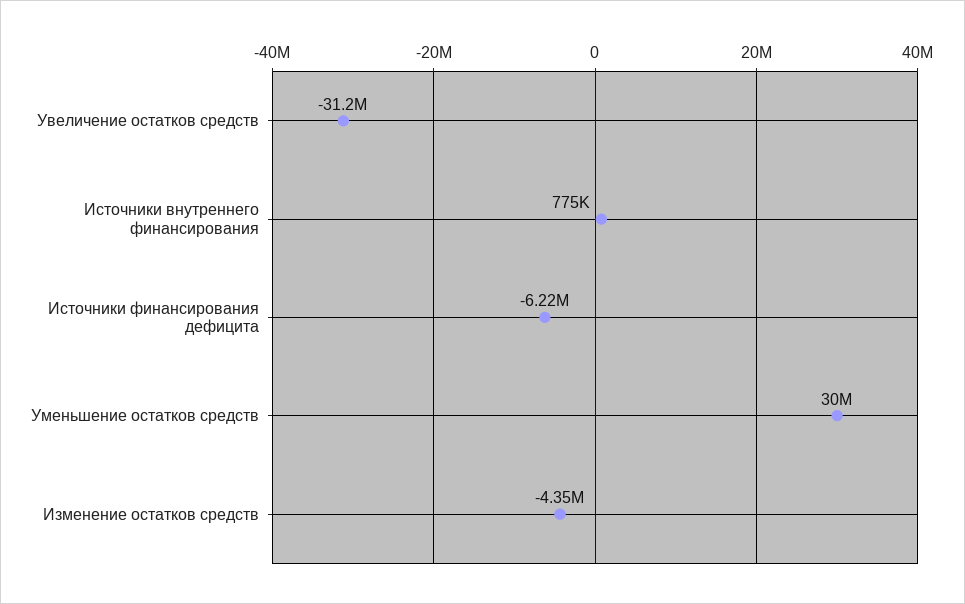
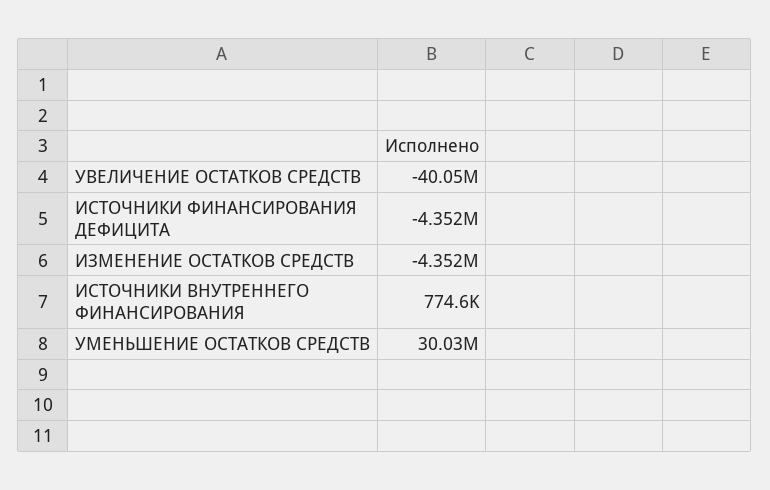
Увеличение остатков средств: -31200000 -> -40050000
Источники финансирования дефицита: -6220000 -> -4352000

